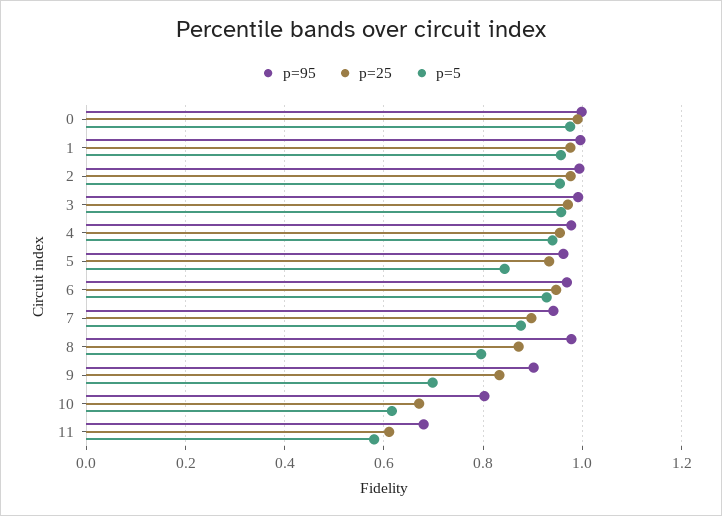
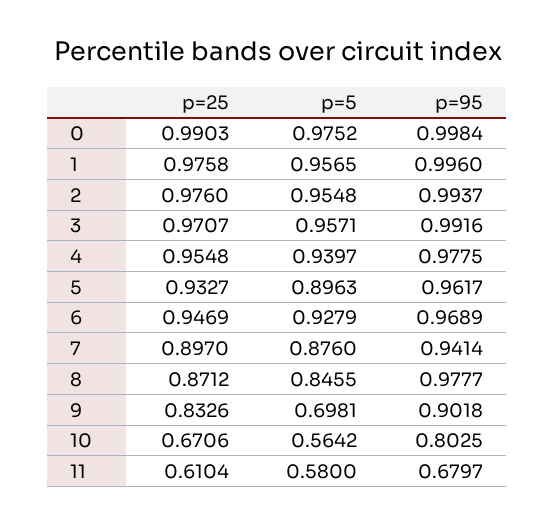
p=5, 5: 0.84 -> 0.8963
p=5, 8: 0.8 -> 0.8455
p=5, 10: 0.62 -> 0.5642

